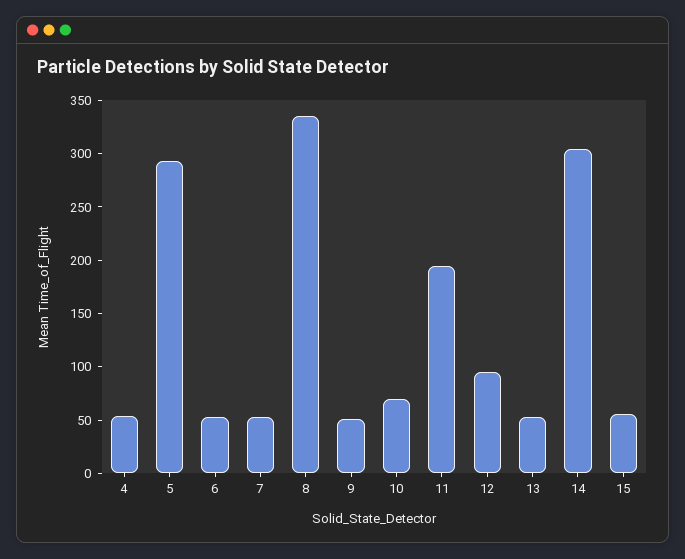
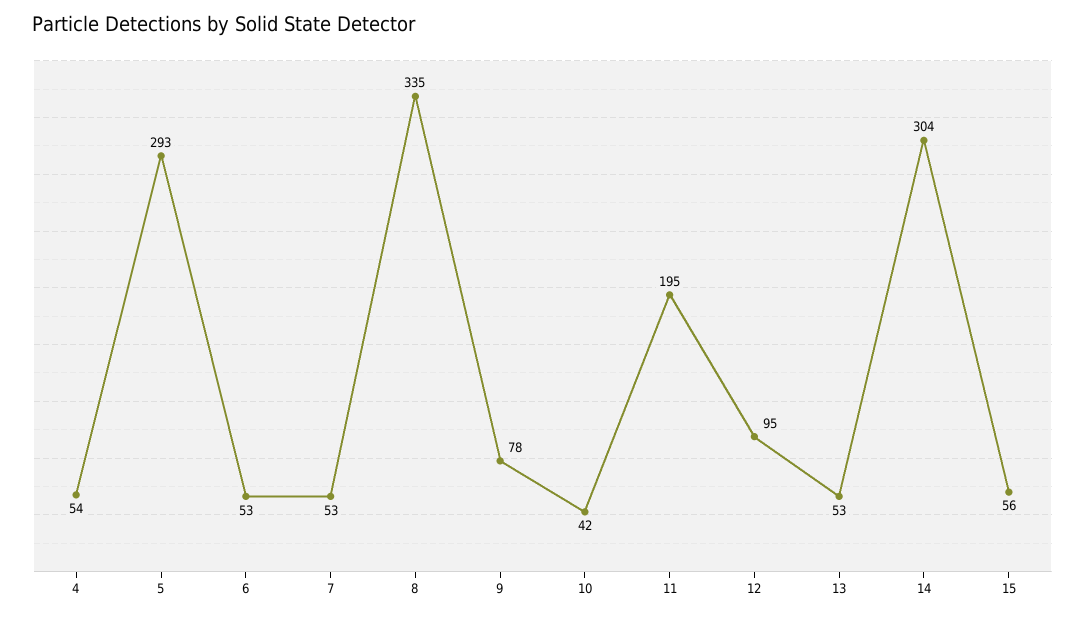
9: 50 -> 78
10: 70 -> 42

